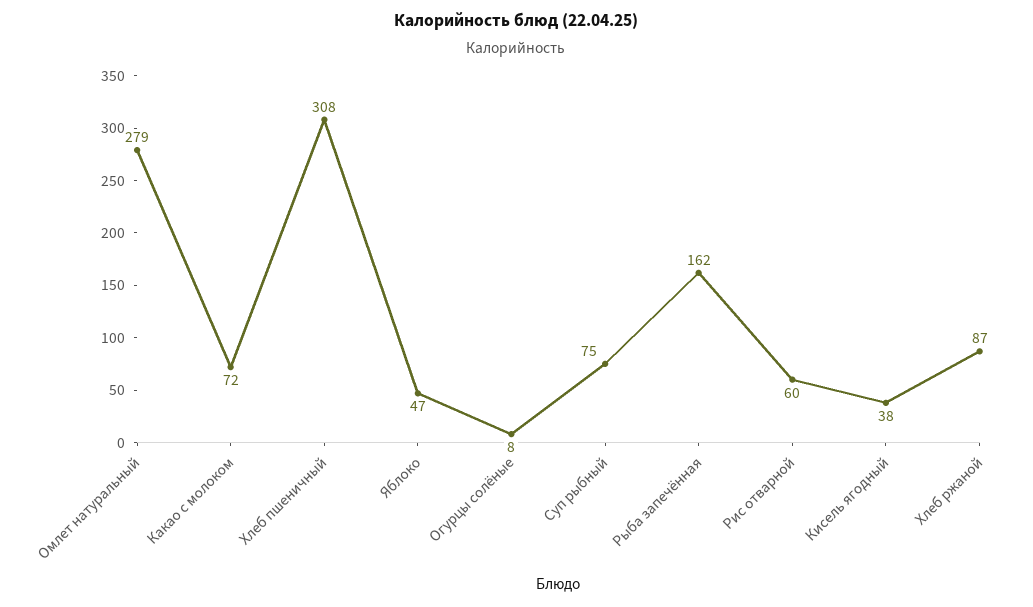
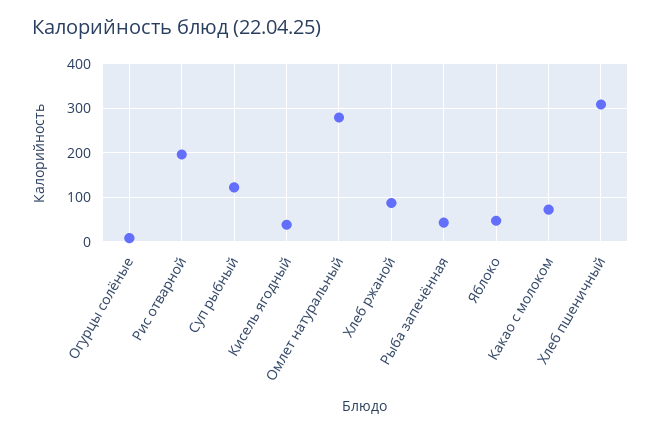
Суп рыбный: 75 -> 120
Рыба запечённая: 162 -> 40
Рис отварной: 60 -> 200

